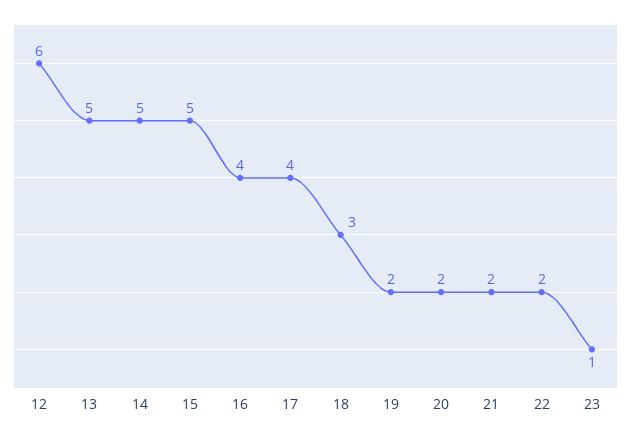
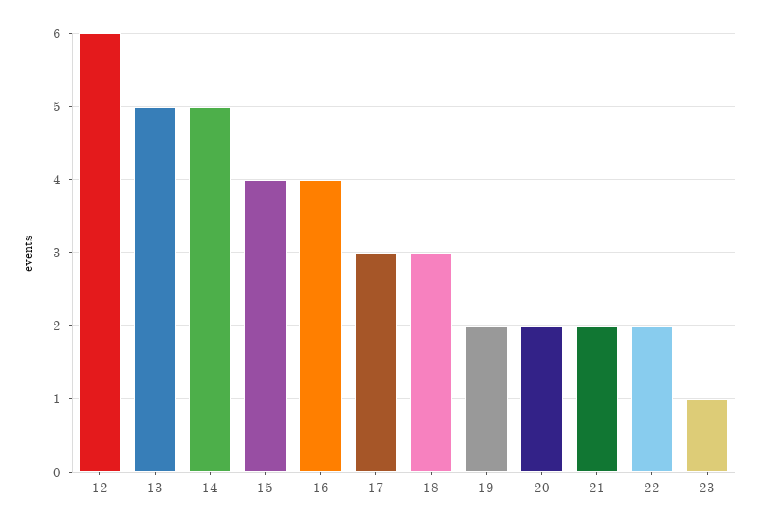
15: 5 -> 4
17: 4 -> 3

